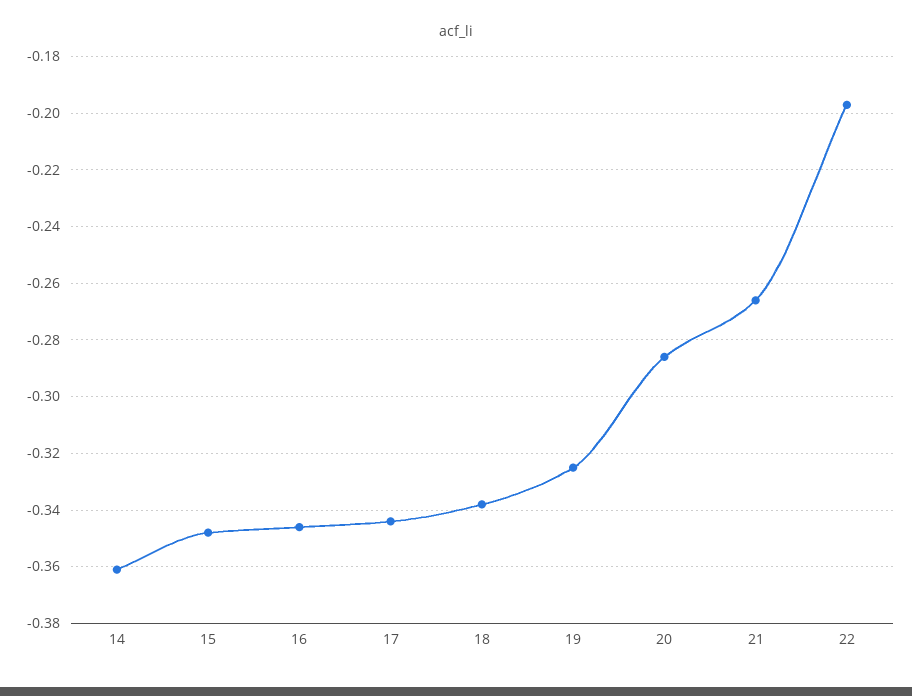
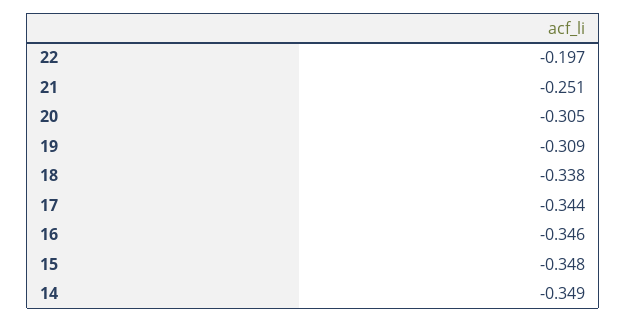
14: -0.36 -> -0.349
19: -0.325 -> -0.309
20: -0.285 -> -0.305
21: -0.265 -> -0.251

